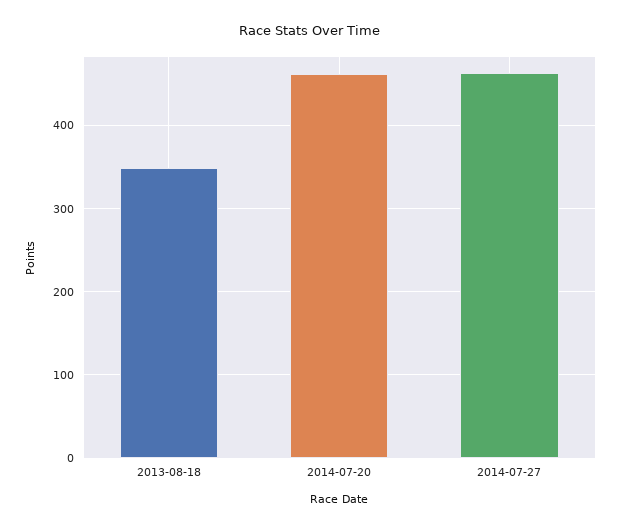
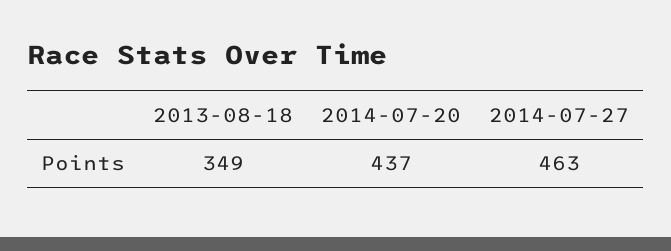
2014-07-20: 460 -> 437

